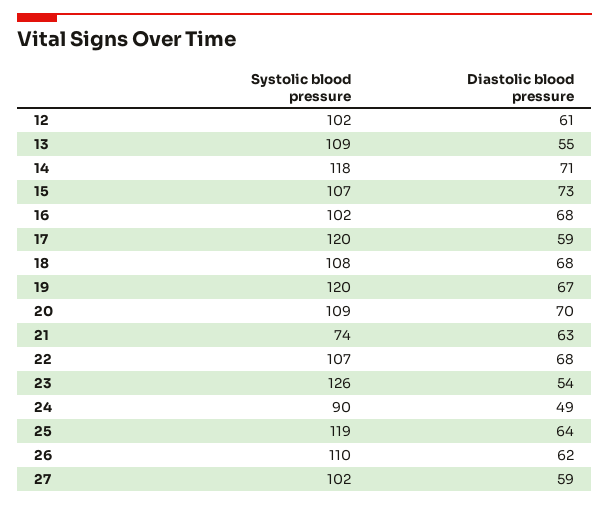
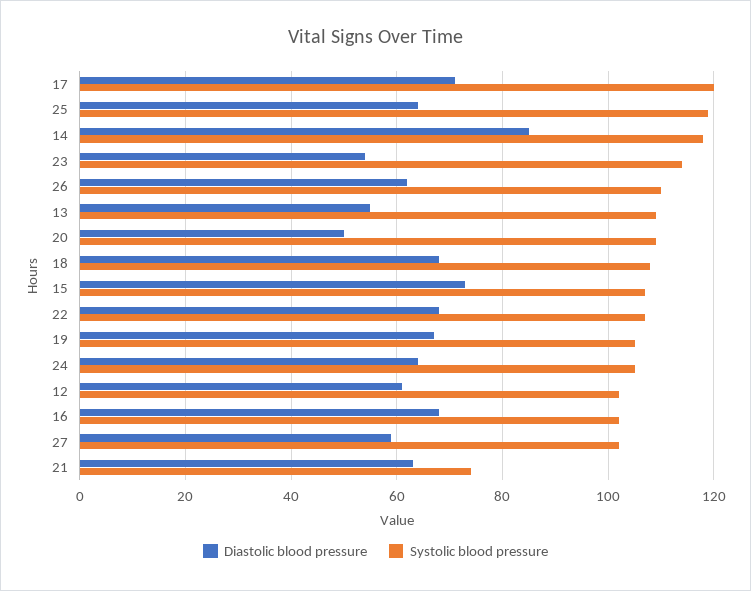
Diastolic blood pressure, 14: 71 -> 85
Diastolic blood pressure, 17: 59 -> 70
Systolic blood pressure, 19: 120 -> 105
Diastolic blood pressure, 20: 70 -> 50
Systolic blood pressure, 23: 126 -> 115
Systolic blood pressure, 24: 90 -> 105
Diastolic blood pressure, 24: 49 -> 65

